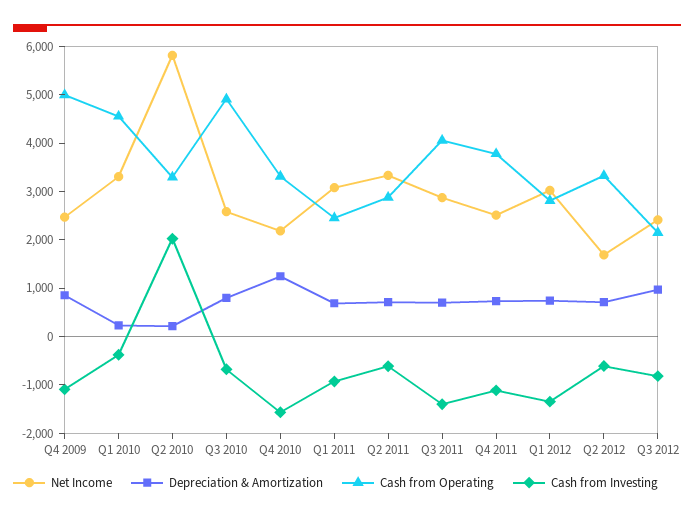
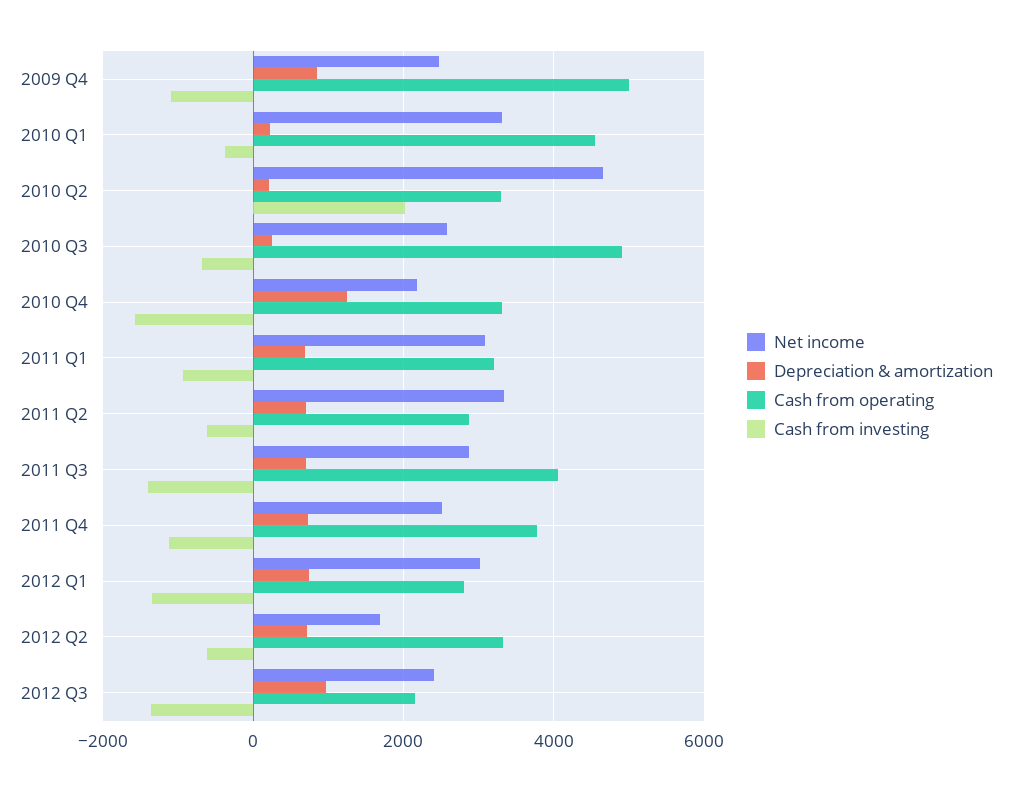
Net Income, Q2 2010: 5800 -> 4600
Depreciation & Amortization, Q3 2010: 800 -> 200
Cash from Operating, Q1 2011: 2400 -> 3200
Cash from Investing, Q3 2012: -800 -> -1400

